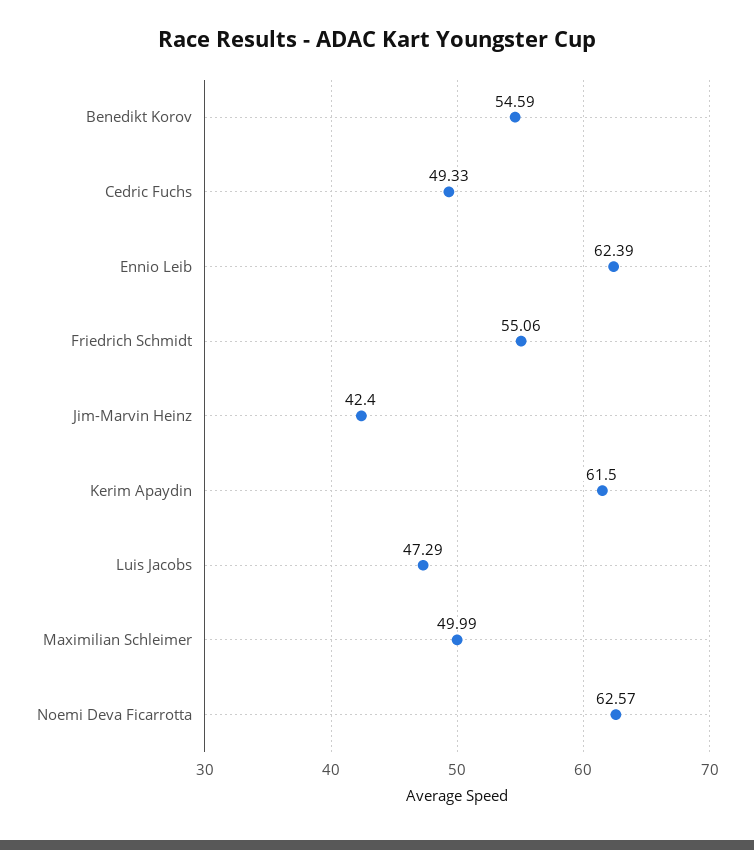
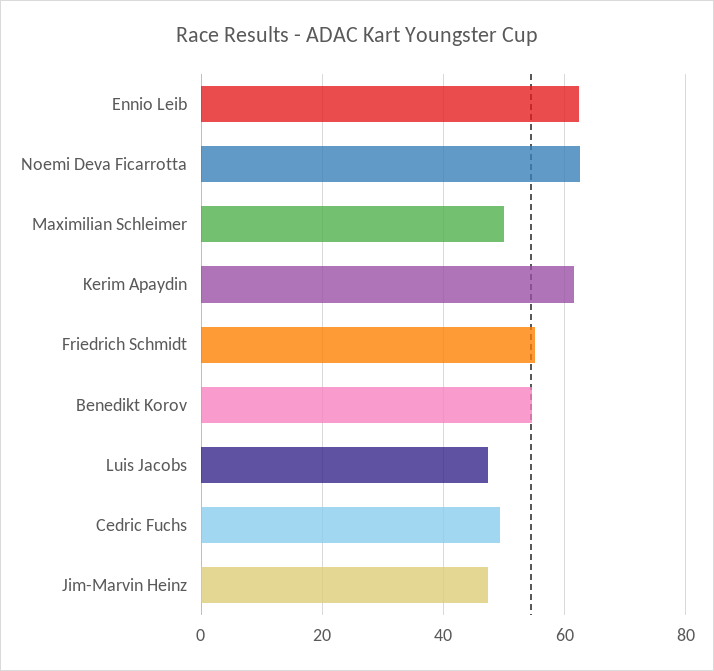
Jim-Marvin Heinz: 42.4 -> 48

